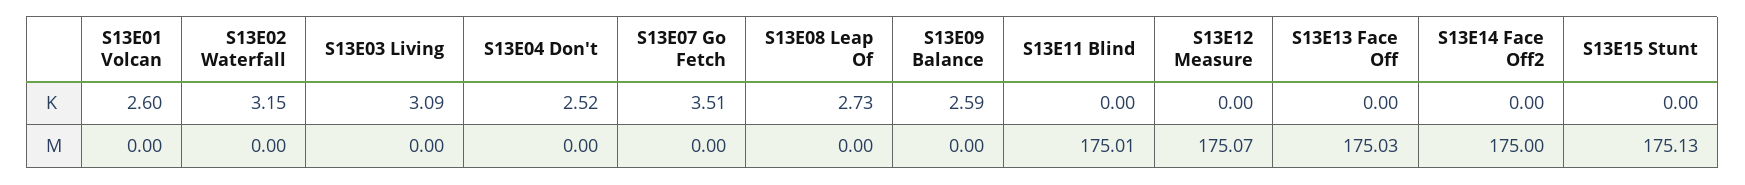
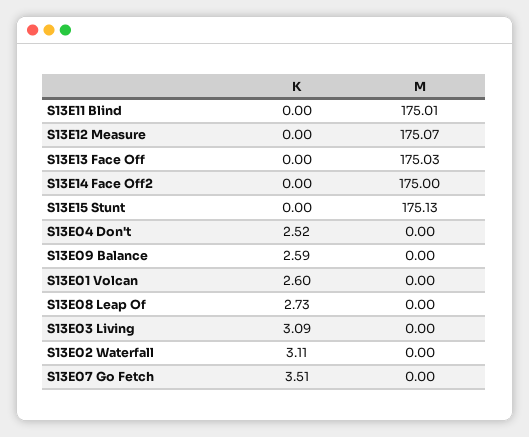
S13E02 Waterfall, K: 3.15 -> 3.11

